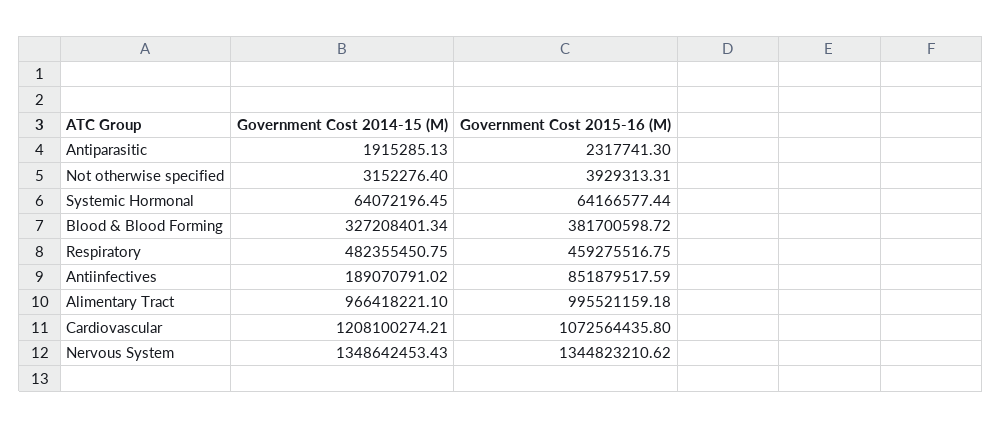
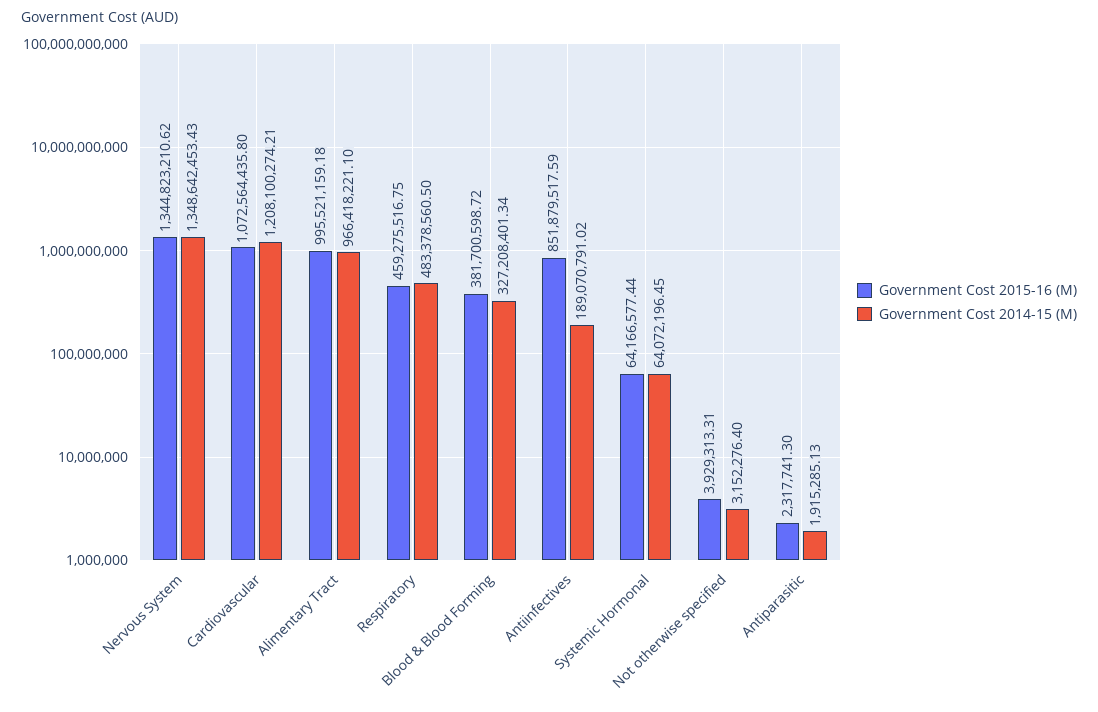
Government Cost 2014-15 (M), Respiratory: 482355450.75 -> 483378560.5

